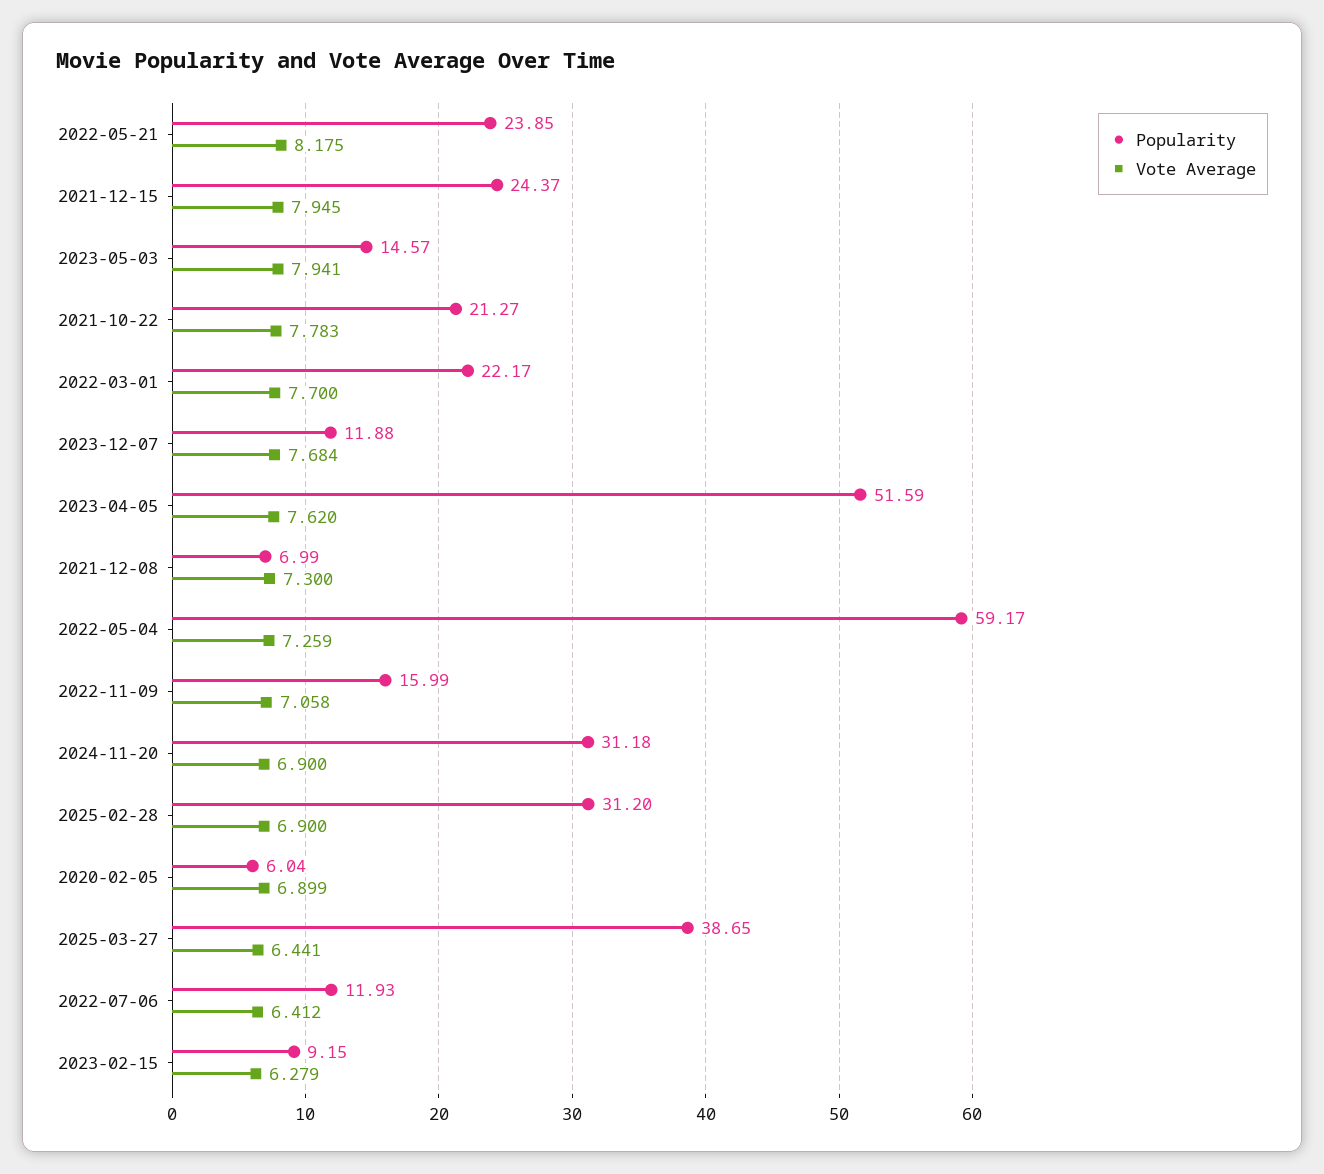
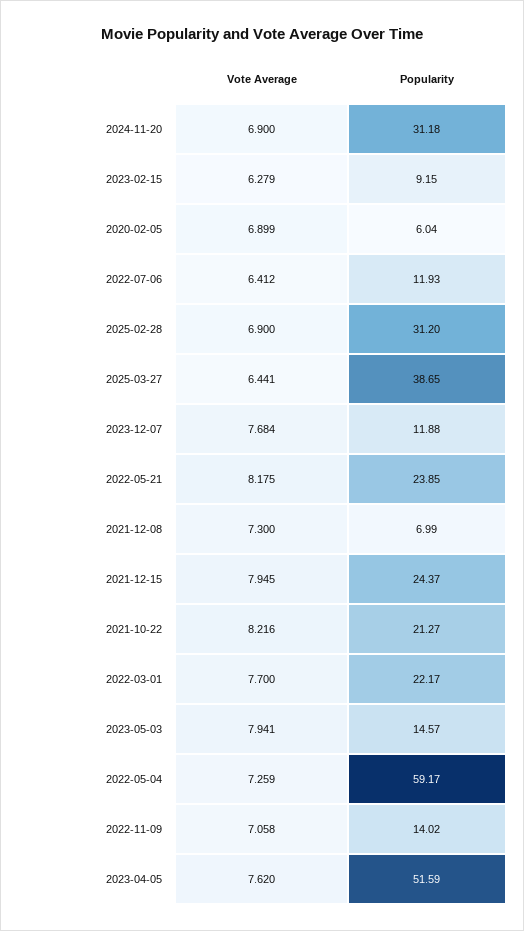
Vote Average, 2021-10-22: 7.783 -> 8.216
Popularity, 2022-11-09: 15.99 -> 14.02

